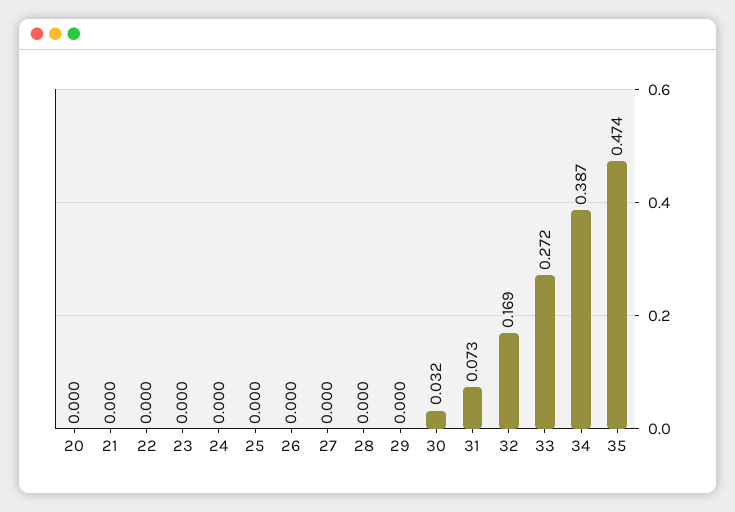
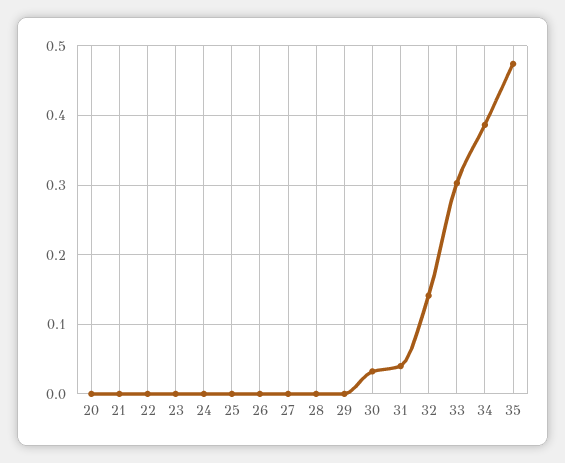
31: 0.073 -> 0.04
32: 0.169 -> 0.14
33: 0.272 -> 0.3

